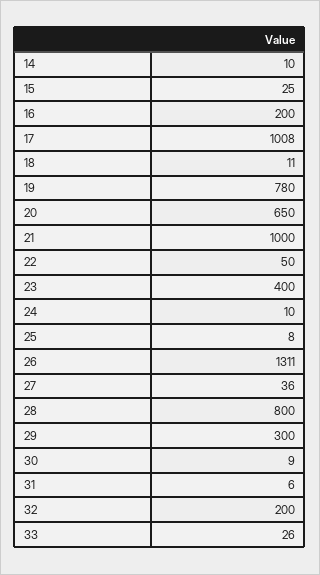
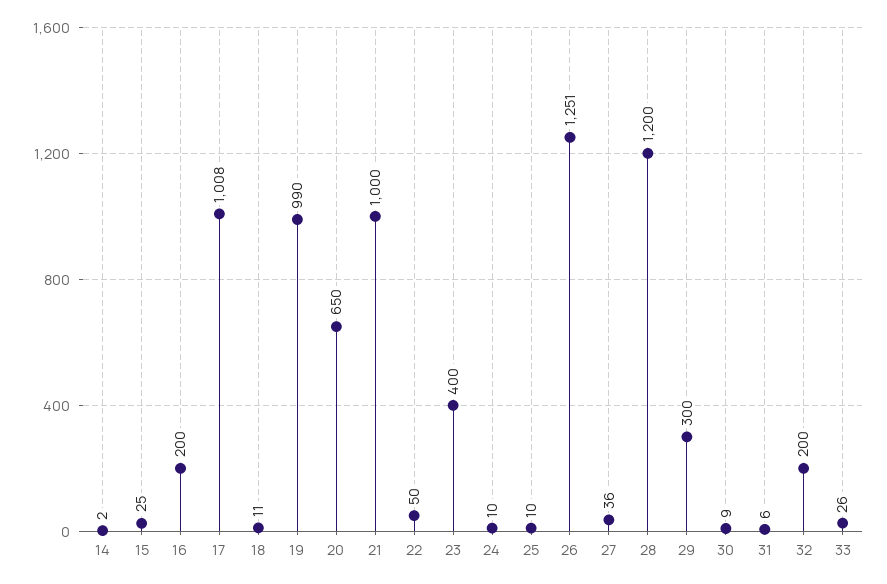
14: 10 -> 2
19: 780 -> 990
25: 8 -> 10
26: 1311 -> 1251
28: 800 -> 1200

